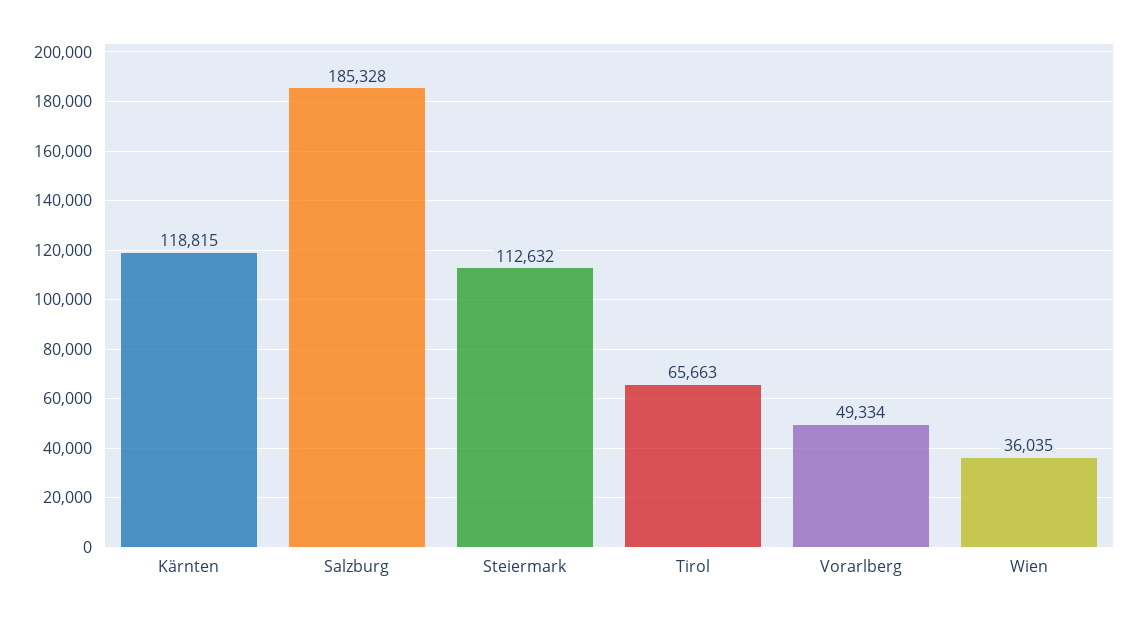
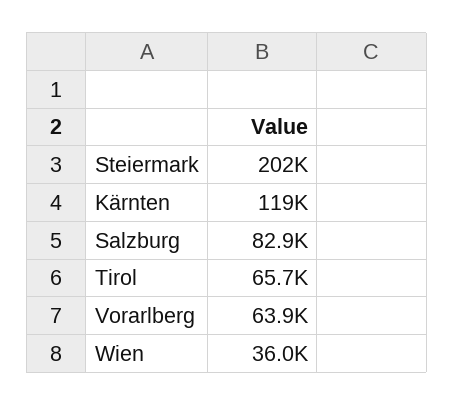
Salzburg: 185328 -> 82900
Steiermark: 112632 -> 202000
Vorarlberg: 49334 -> 63900

